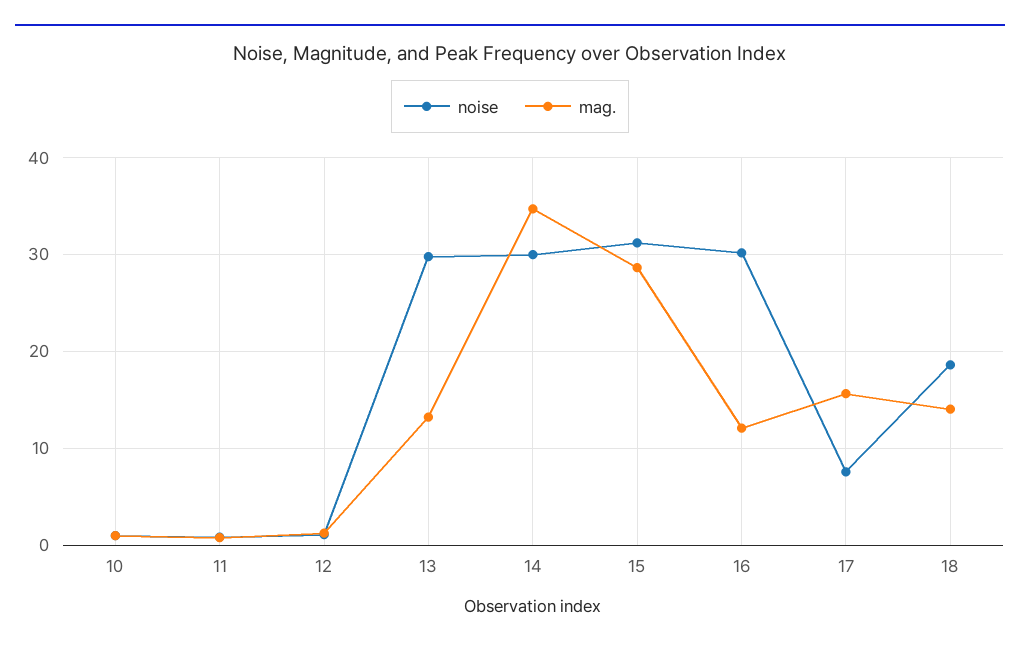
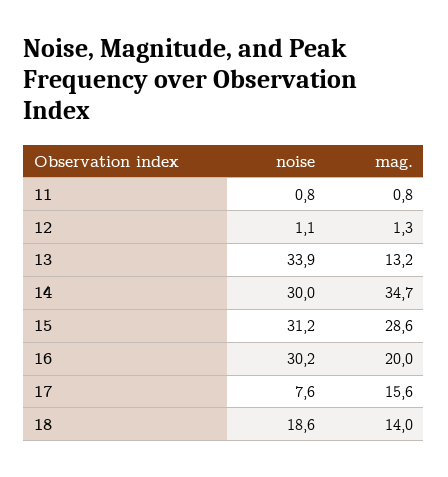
noise, 10: 1 -> none
mag., 10: 1 -> none
noise, 13: 30 -> 33.9
mag., 16: 12 -> 20

